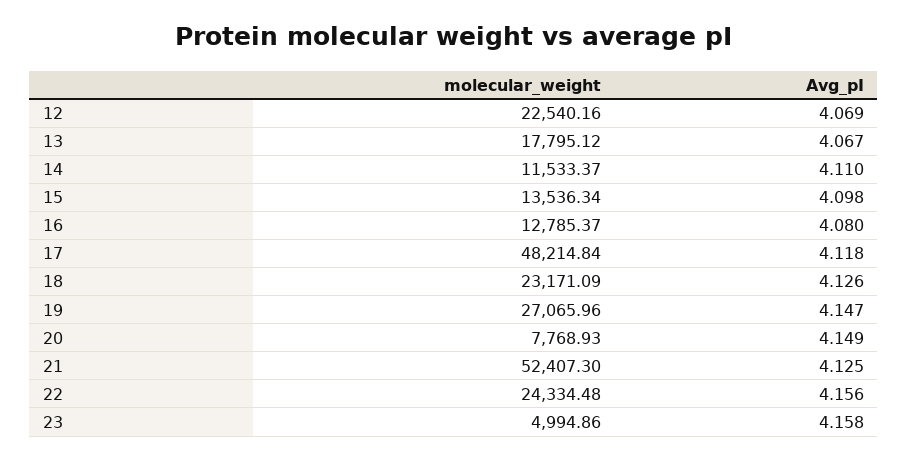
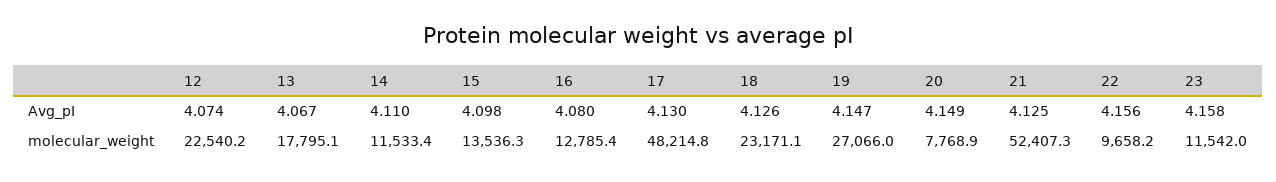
Avg_pI, 12: 4.069 -> 4.074
Avg_pI, 17: 4.118 -> 4.13
molecular_weight, 22: 24334.48 -> 9658.2
molecular_weight, 23: 4994.86 -> 11542

